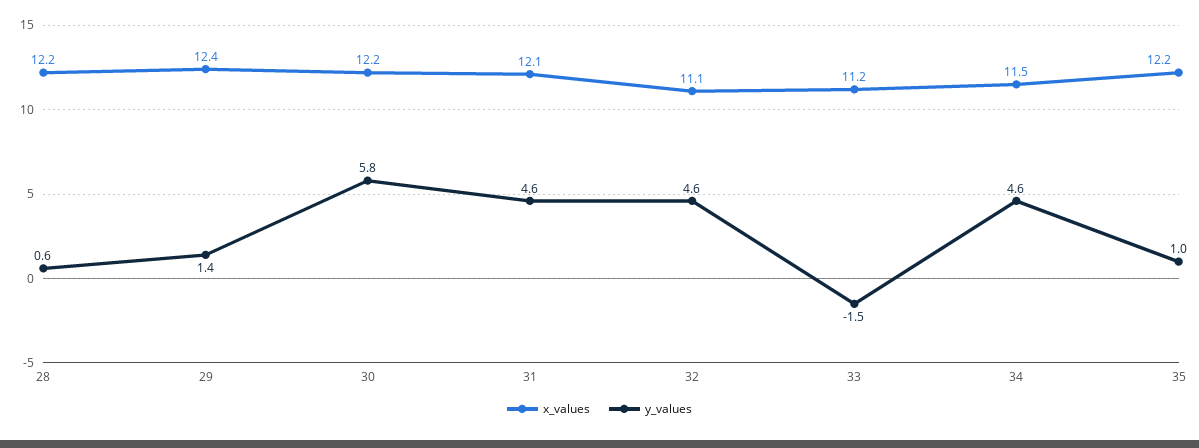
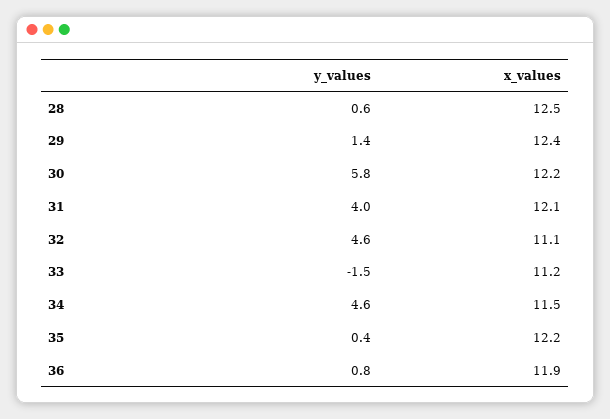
x_values, 28: 12.2 -> 12.5
y_values, 31: 4.6 -> 4
y_values, 35: 1 -> 0.4
y_values, 36: none -> 0.8
x_values, 36: none -> 11.9

